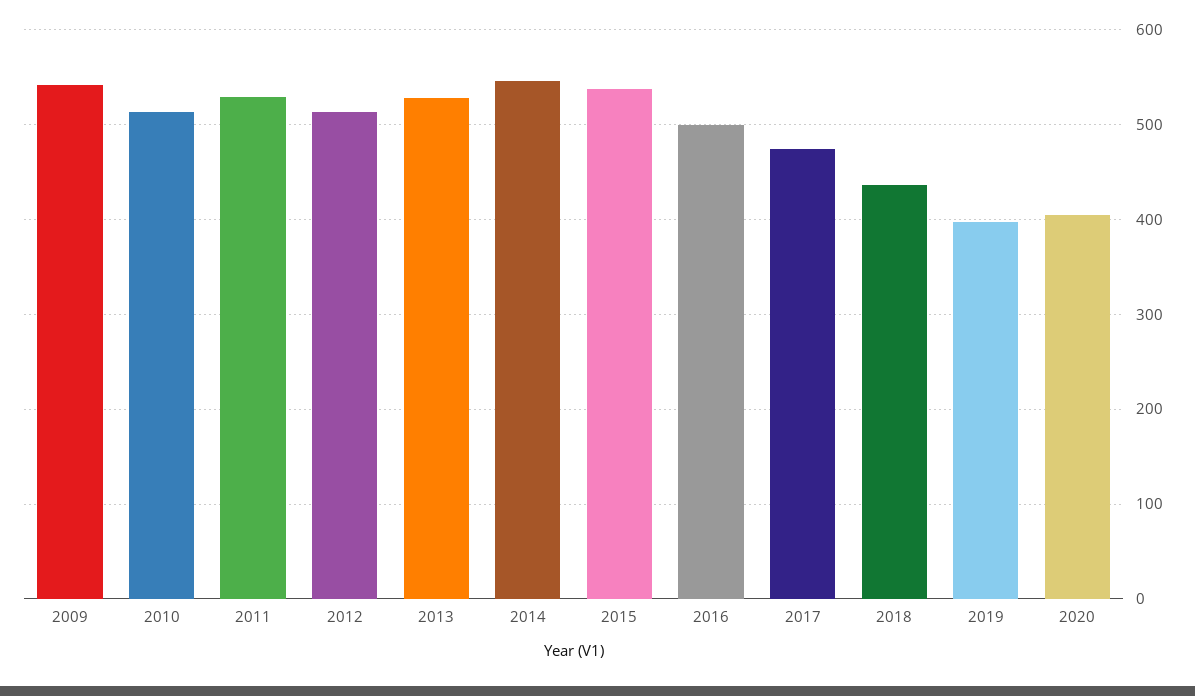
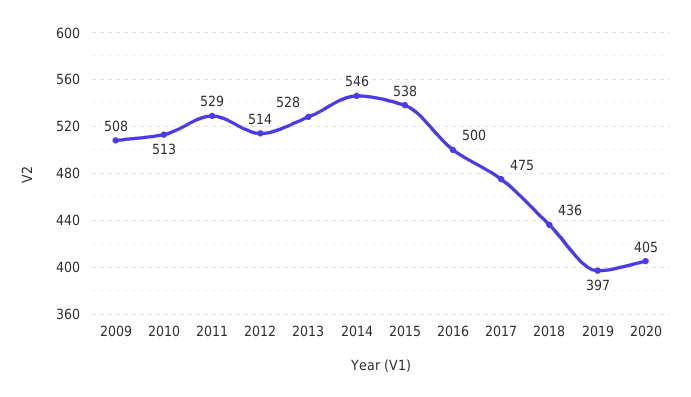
2009: 540 -> 508

